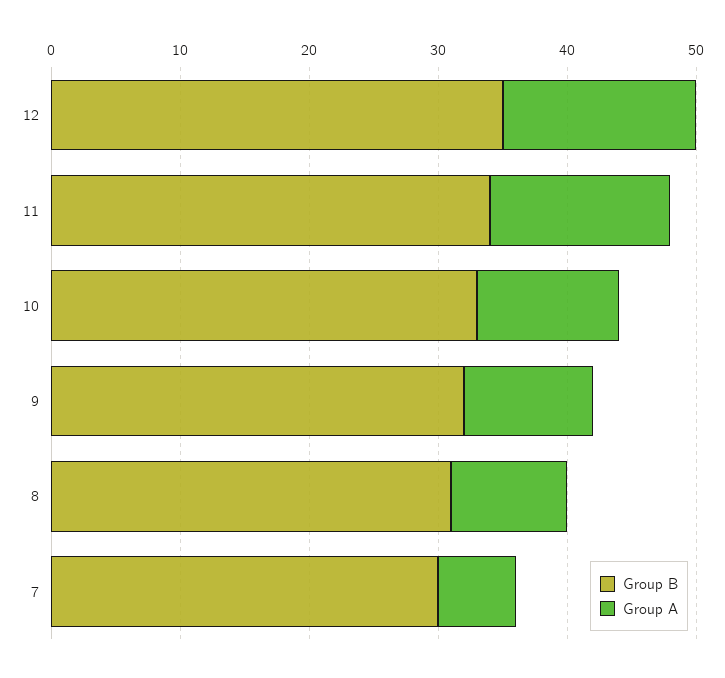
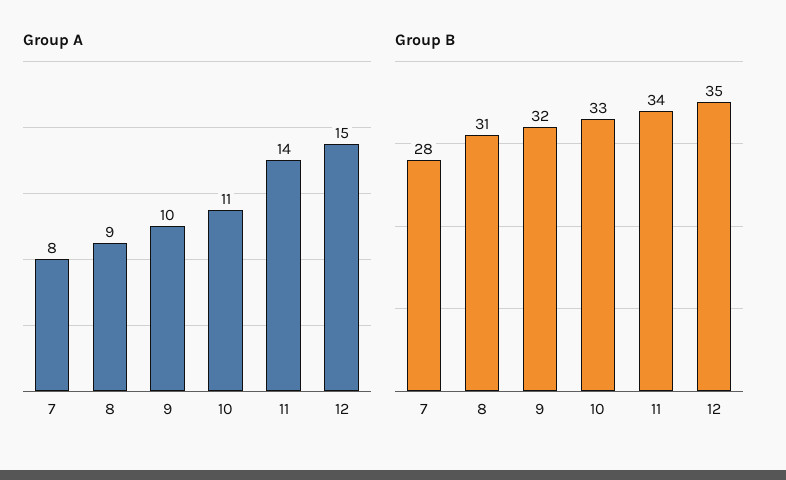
Group B, 7: 30 -> 28
Group A, 7: 6 -> 8

